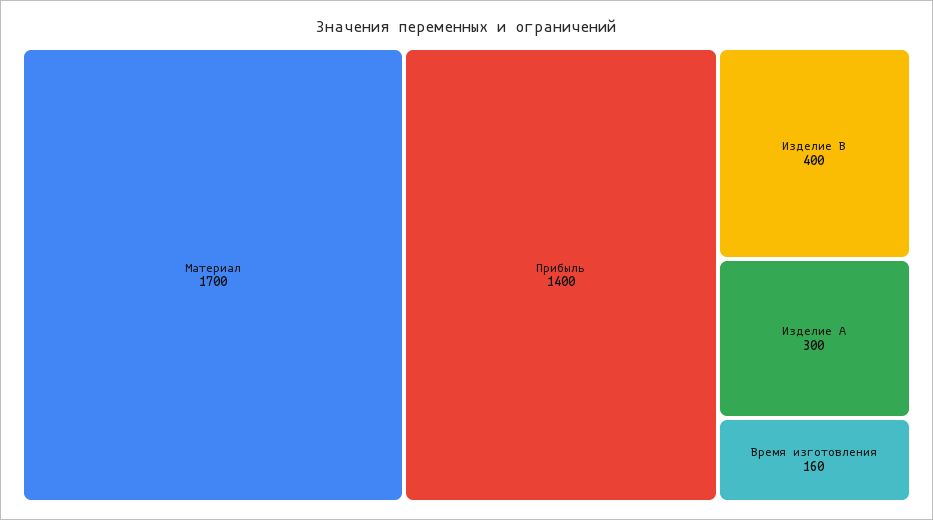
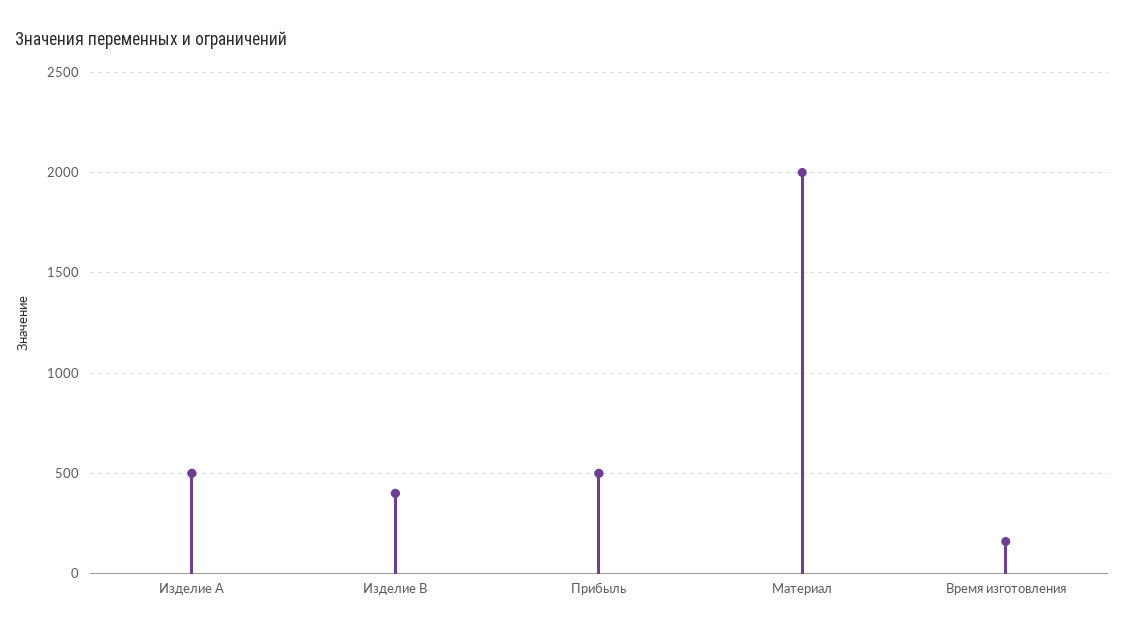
Материал: 1700 -> 2000
Прибыль: 1400 -> 500
Изделие A: 300 -> 500

